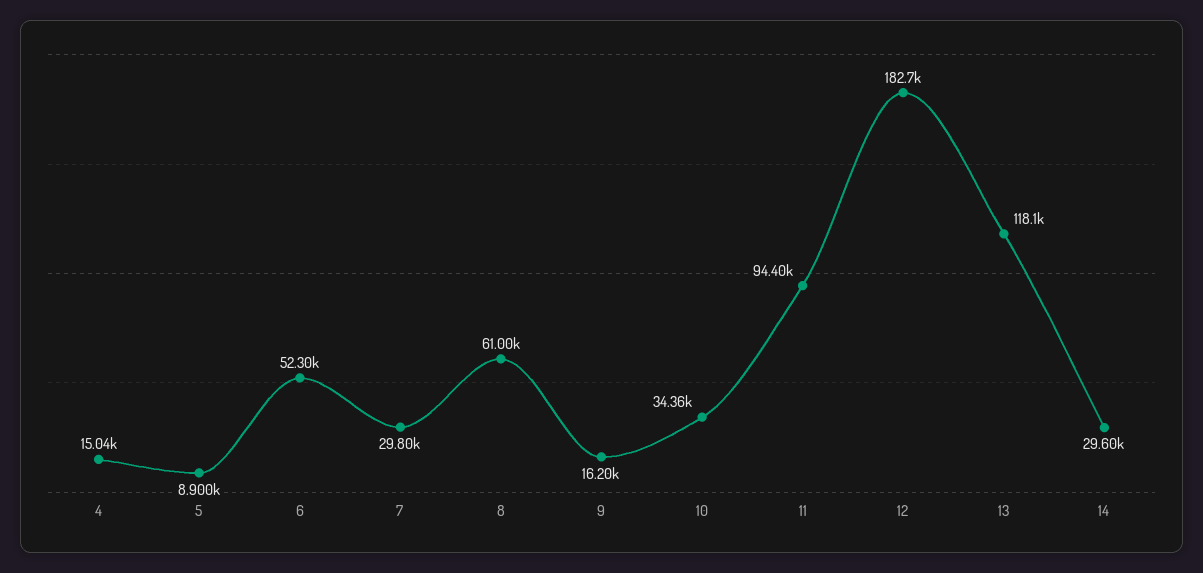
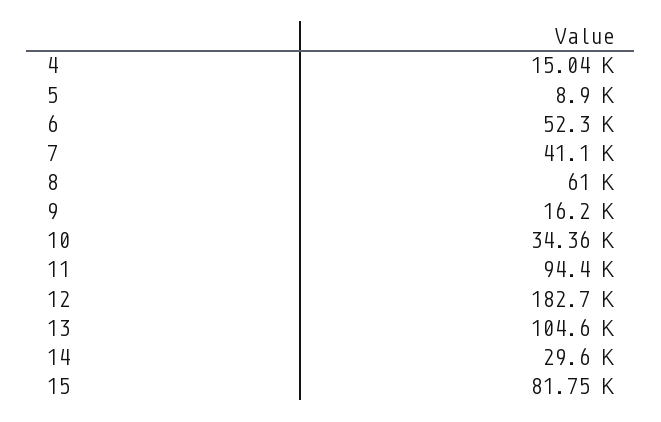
7: 29800 -> 41100
13: 118100 -> 104600
15: none -> 81750

